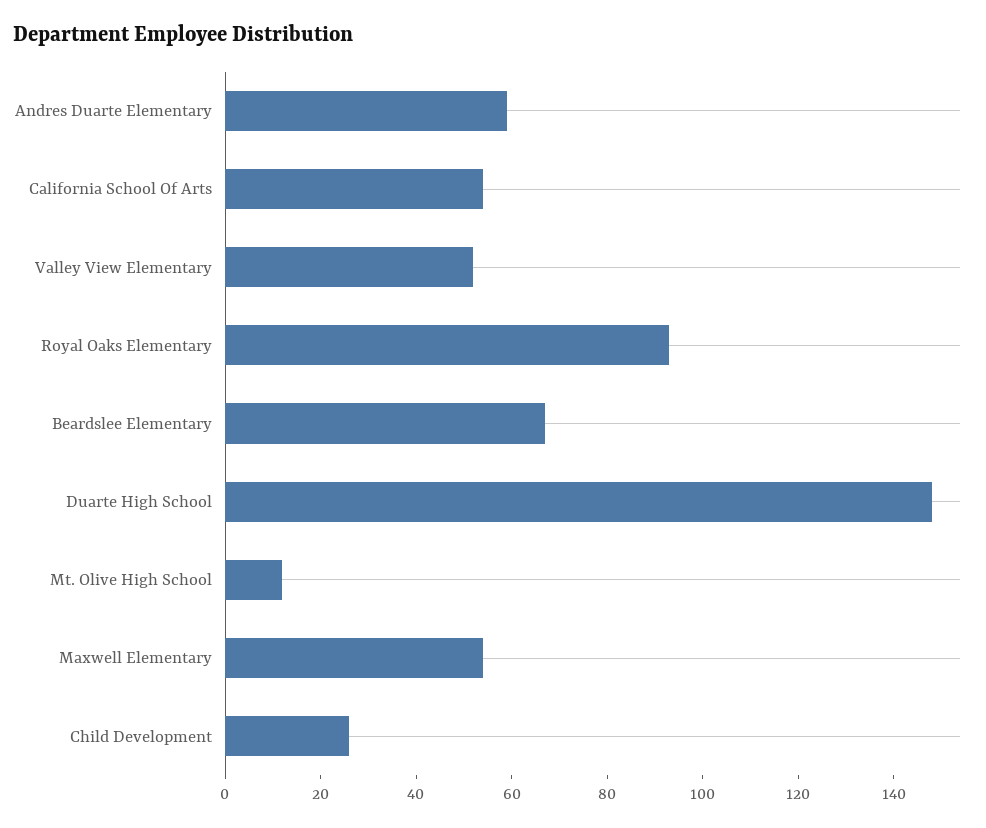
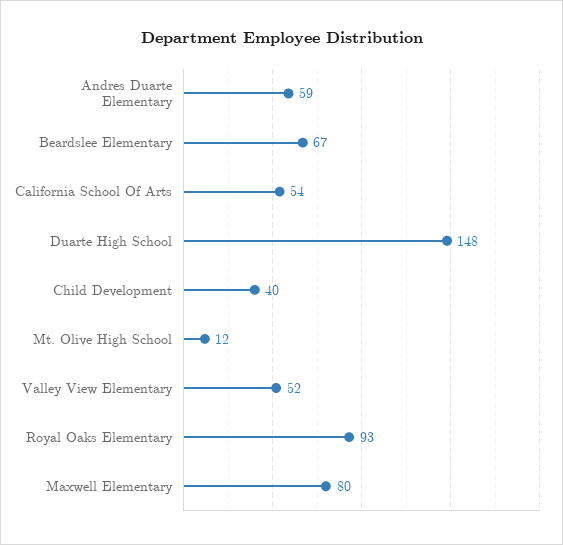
Maxwell Elementary: 55 -> 80
Child Development: 25 -> 40

